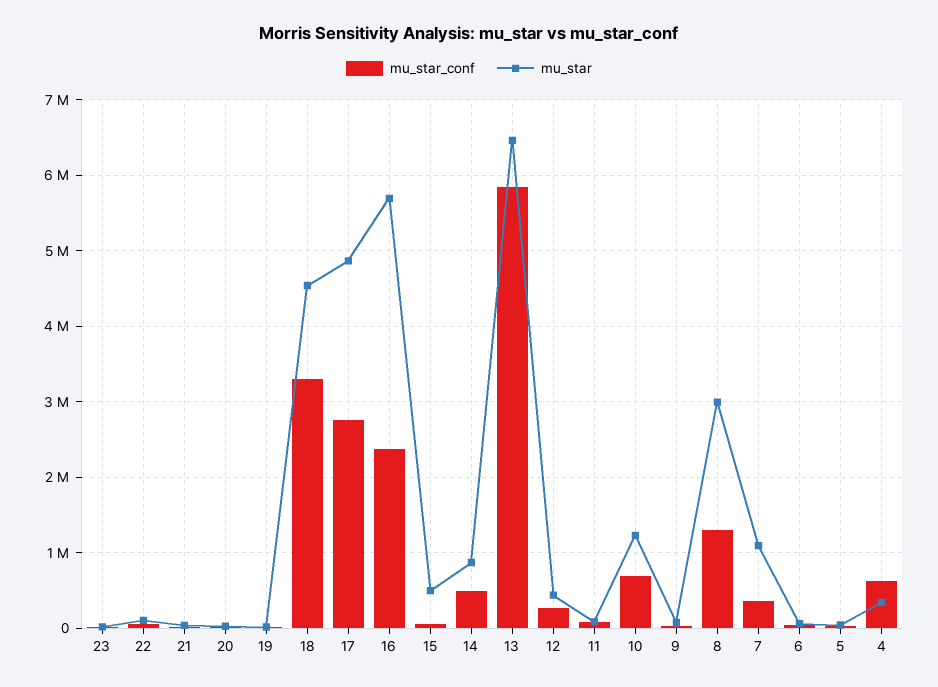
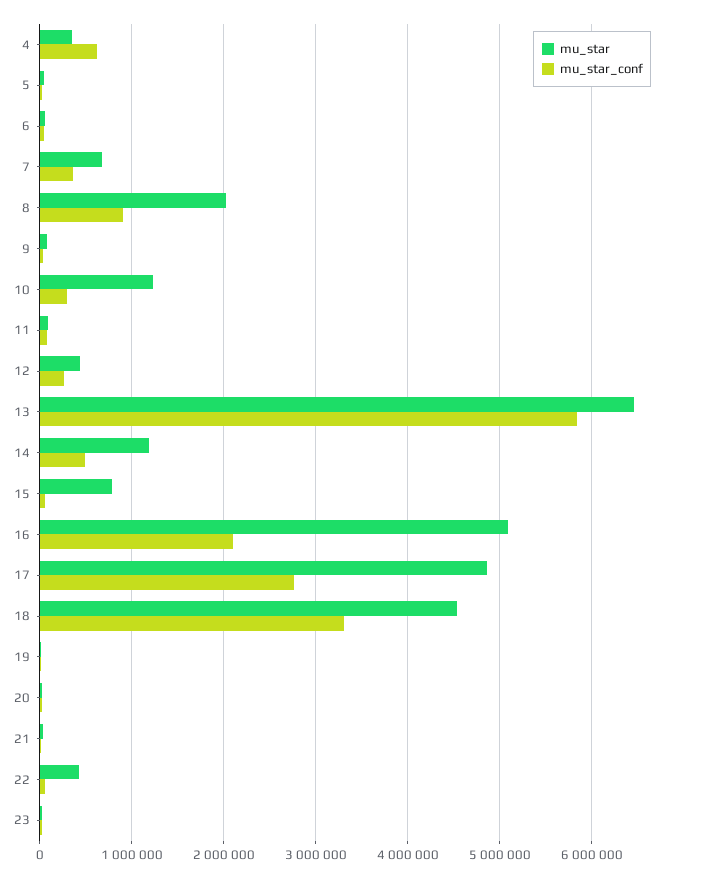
mu_star, 22: 100000 -> 400000
mu_star_conf, 16: 2400000 -> 2100000
mu_star, 16: 5700000 -> 5100000
mu_star, 15: 500000 -> 800000
mu_star, 14: 900000 -> 1200000
mu_star_conf, 10: 700000 -> 300000
mu_star_conf, 8: 1300000 -> 900000
mu_star, 8: 3000000 -> 2000000
mu_star, 7: 1100000 -> 700000

